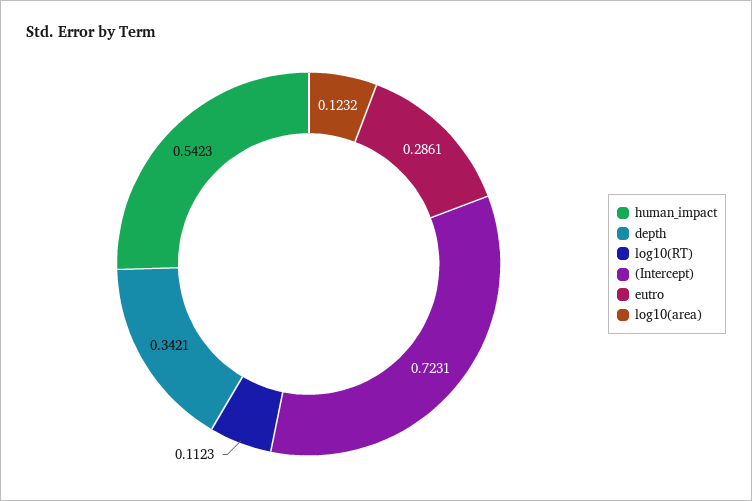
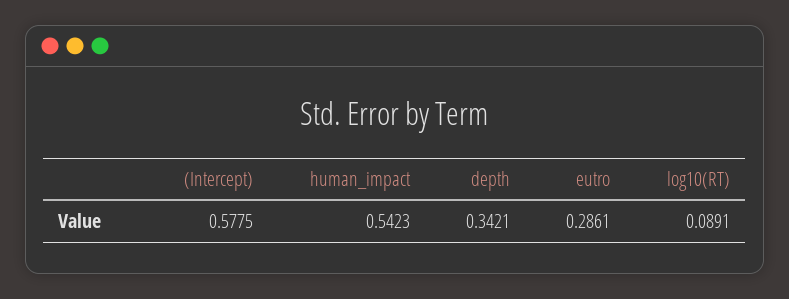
log10(RT): 0.1123 -> 0.0891
(Intercept): 0.7231 -> 0.5775
log10(area): 0.1232 -> none

